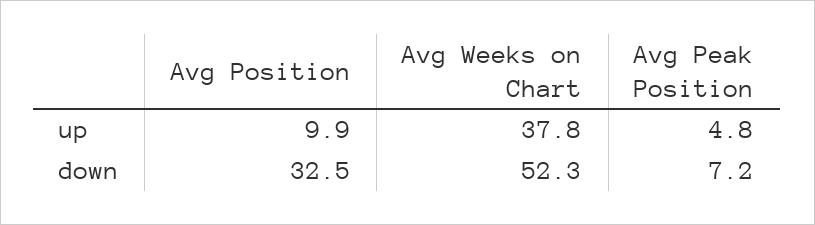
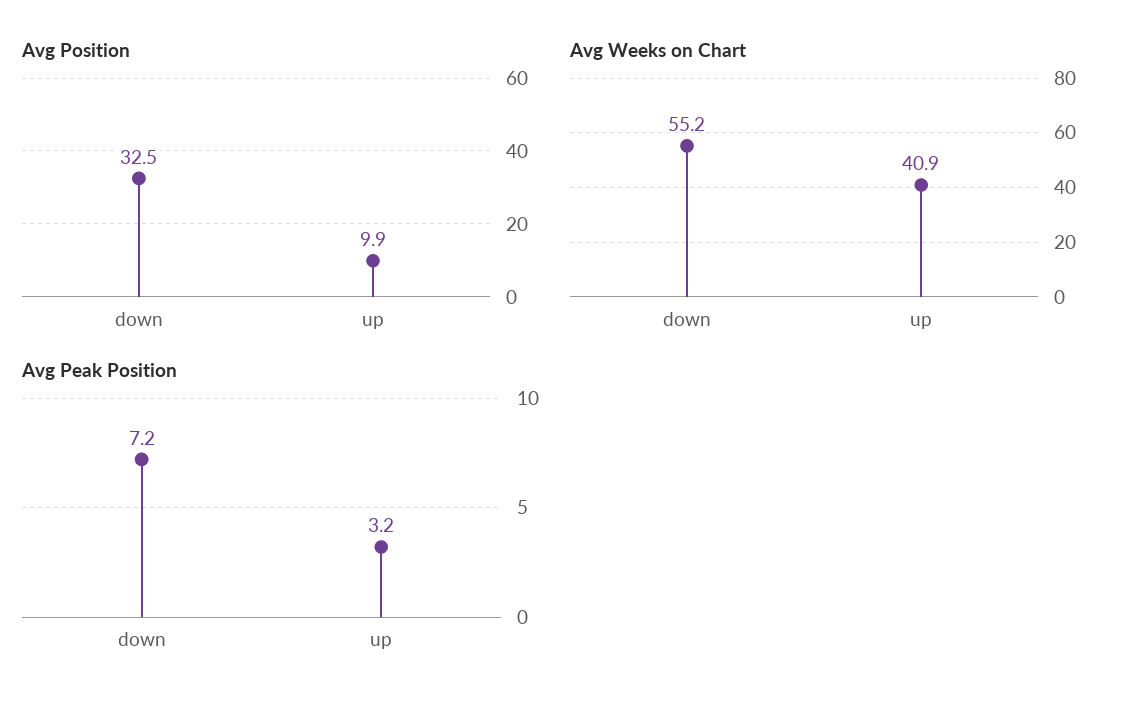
Avg Weeks on Chart, up: 37.8 -> 40.9
Avg Peak Position, up: 4.8 -> 3.2
Avg Weeks on Chart, down: 52.3 -> 55.2

